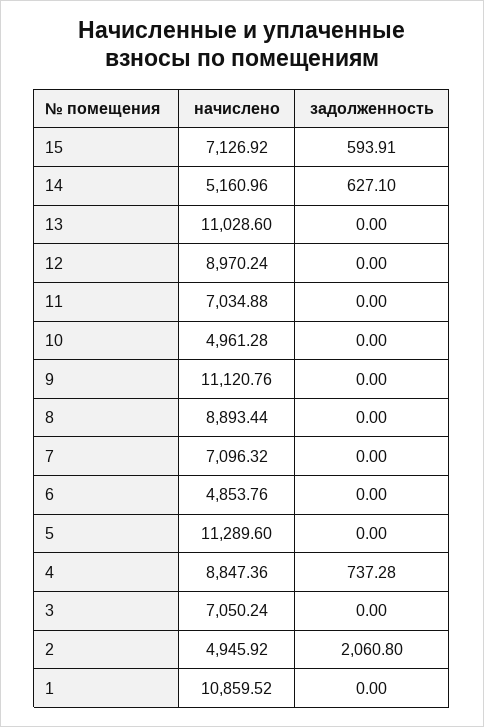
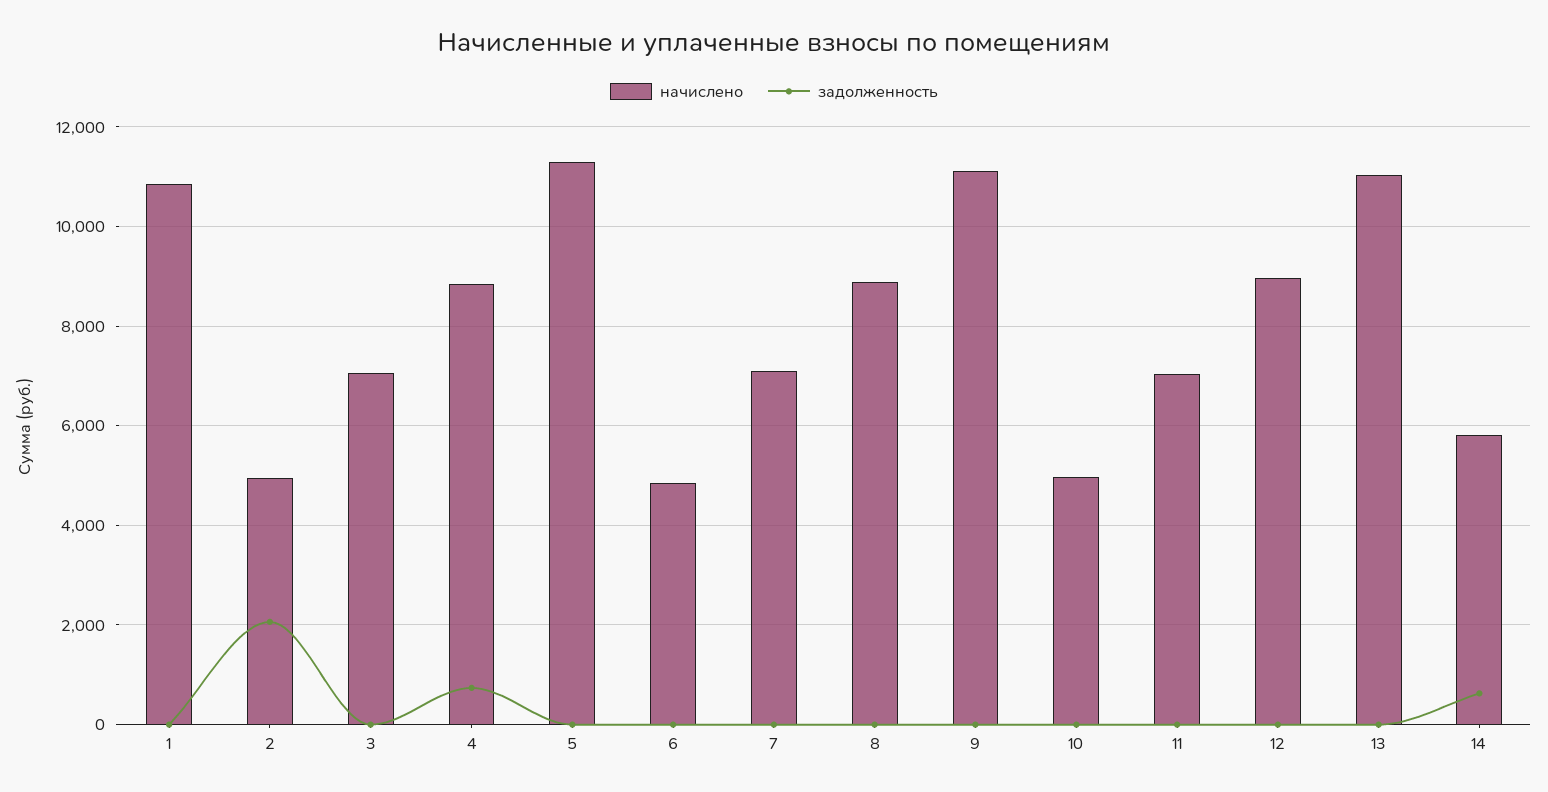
начислено, 15: 7126.92 -> none
задолженность, 15: 593.91 -> none
начислено, 14: 5160.96 -> 5800

